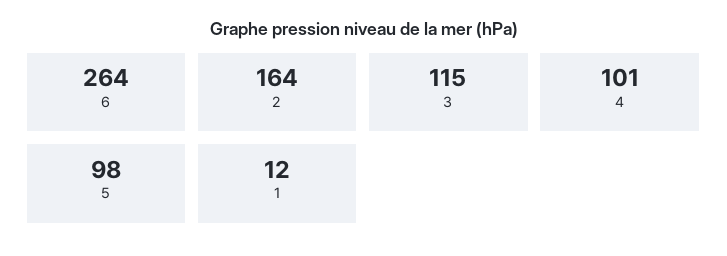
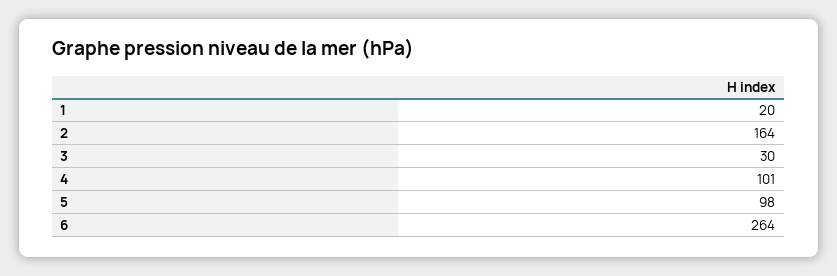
3: 115 -> 30
1: 12 -> 20

